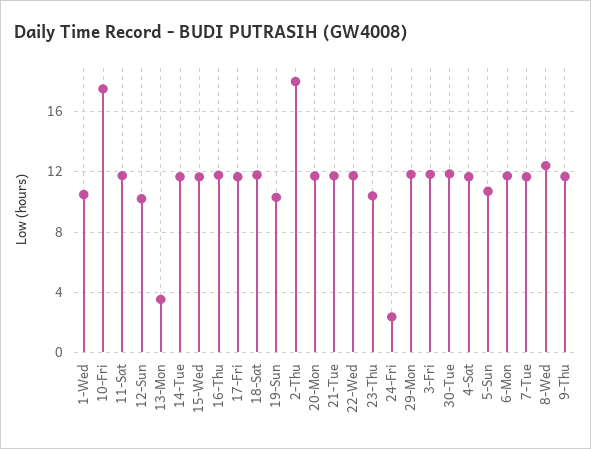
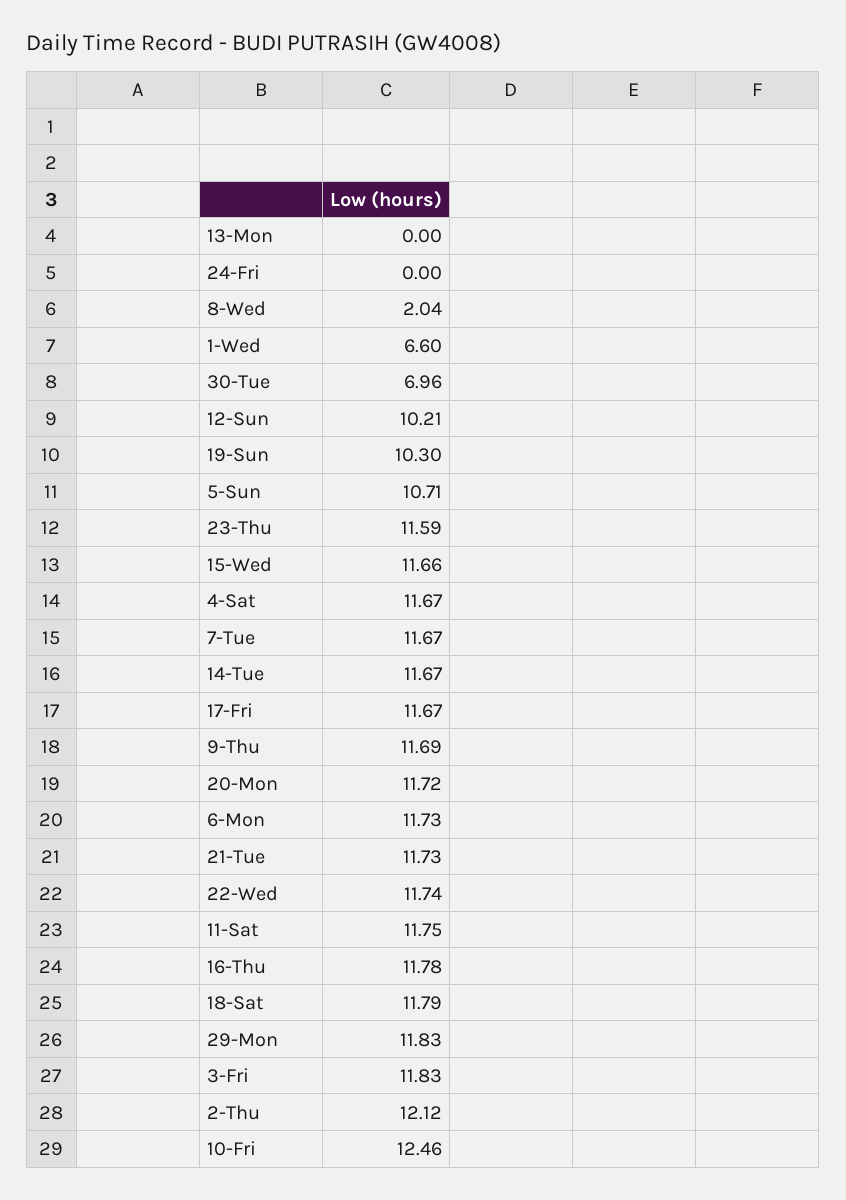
1-Wed: 10.5 -> 6.6
10-Fri: 17.5 -> 12.46
13-Mon: 3.5 -> 0
2-Thu: 18 -> 12.12
23-Thu: 10.5 -> 11.59
24-Fri: 2.5 -> 0
30-Tue: 12 -> 6.96
8-Wed: 12.5 -> 2.04

